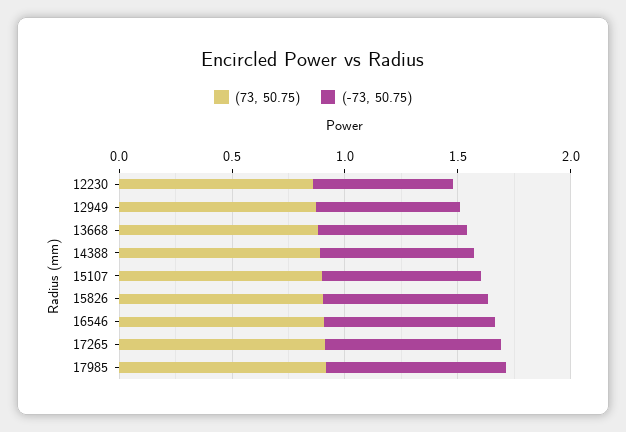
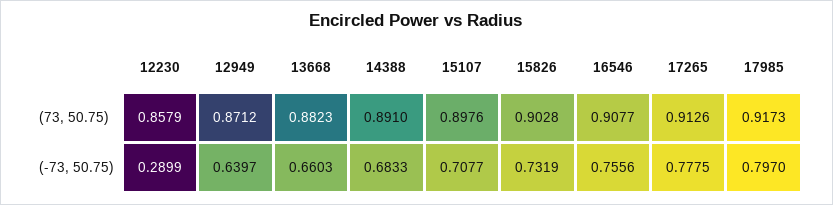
(-73, 50.75), 12230: 0.6 -> 0.2899

